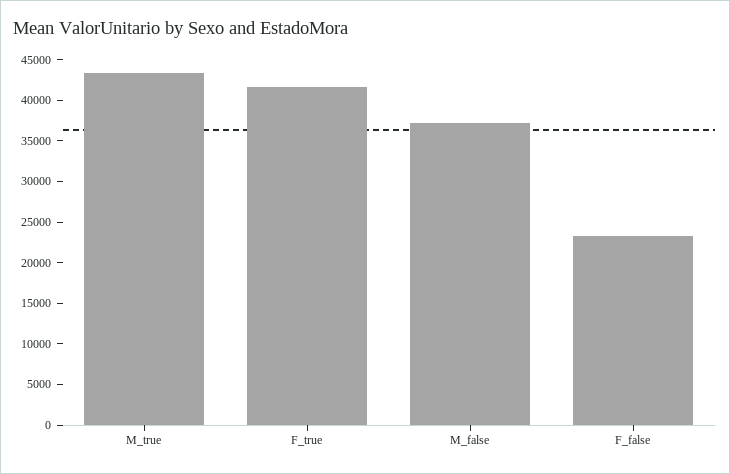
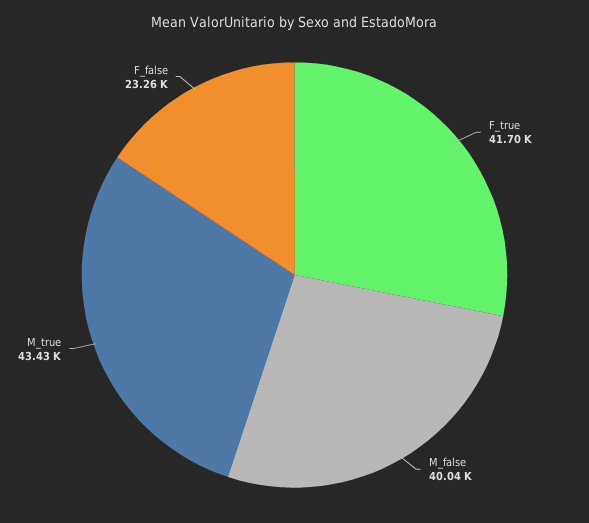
M_false: 37000 -> 40040

